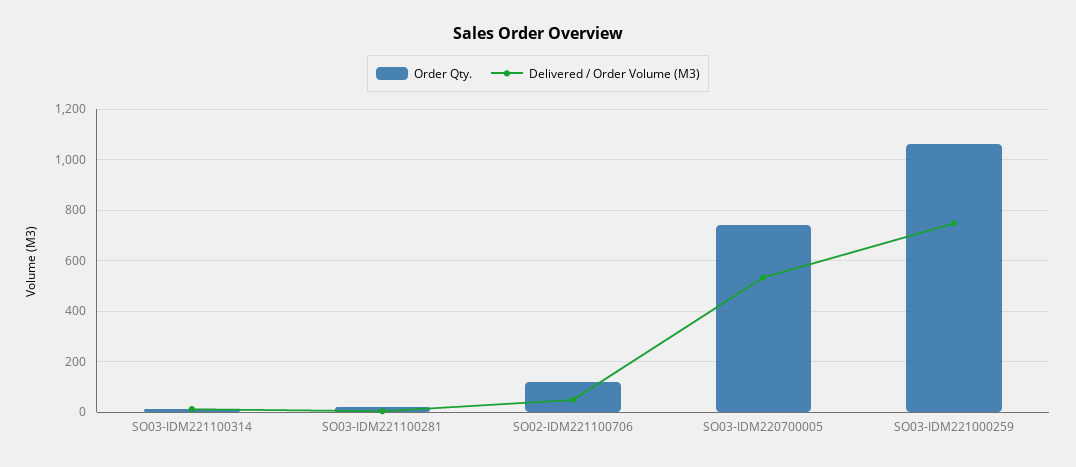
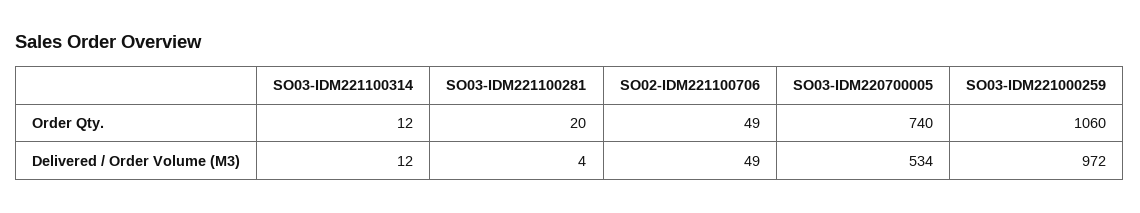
Order Qty., SO02-IDM221100706: 125 -> 49
Delivered / Order Volume (M3), SO03-IDM221000259: 750 -> 972

